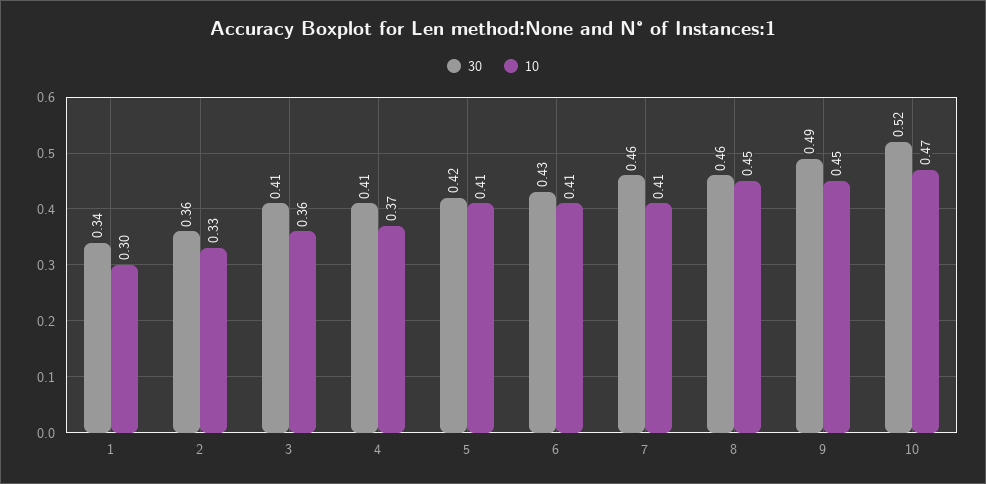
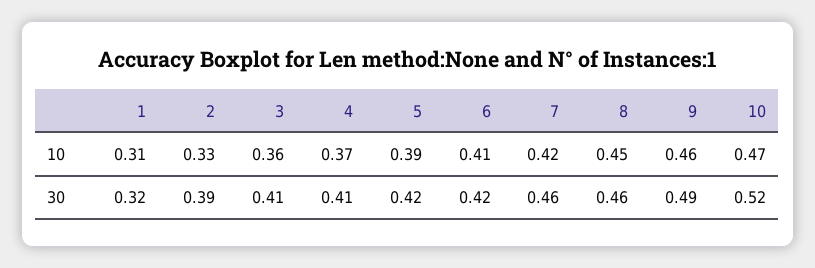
30, 1: 0.34 -> 0.32
10, 1: 0.3 -> 0.31
30, 2: 0.36 -> 0.39
10, 5: 0.41 -> 0.39
30, 6: 0.43 -> 0.42
10, 7: 0.41 -> 0.42
10, 9: 0.45 -> 0.46

